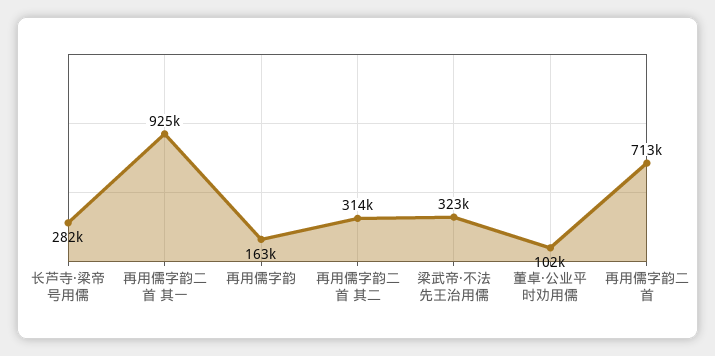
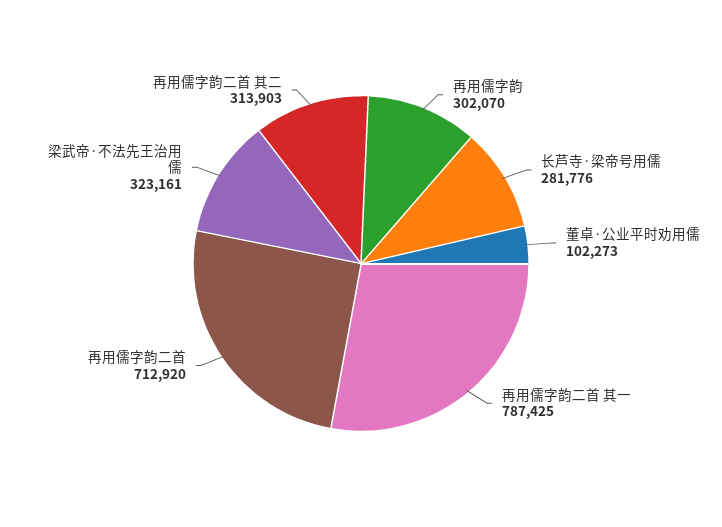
再用儒字韵二首 其一: 925000 -> 787425
再用儒字韵: 163000 -> 302070

